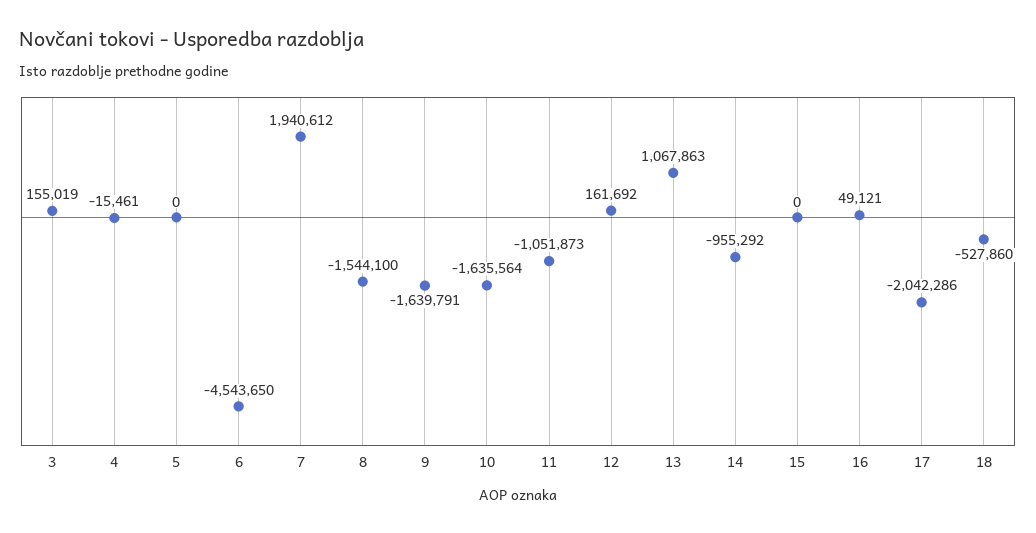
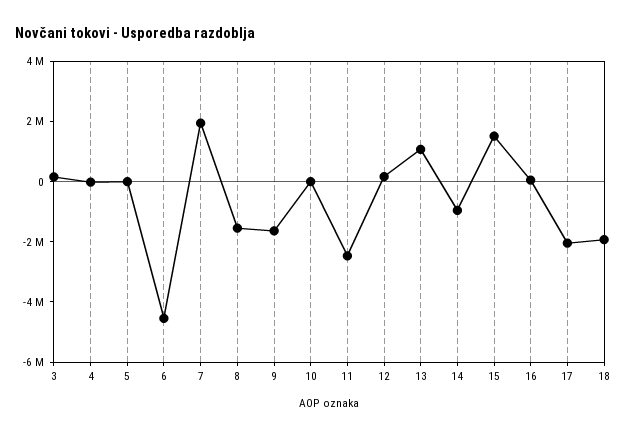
10: -1635564 -> 0
11: -1051873 -> -2500000
15: 0 -> 1500000
18: -527860 -> -2000000

